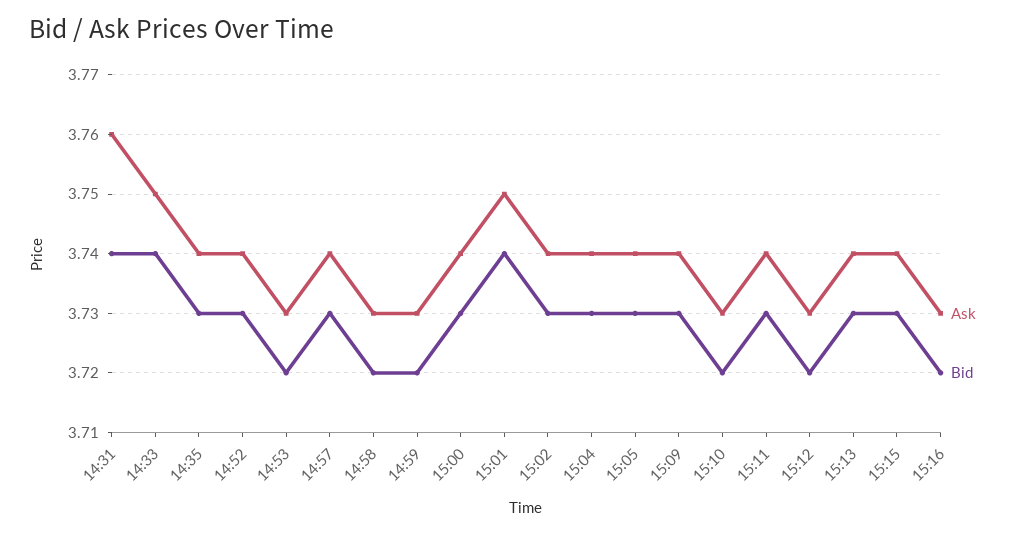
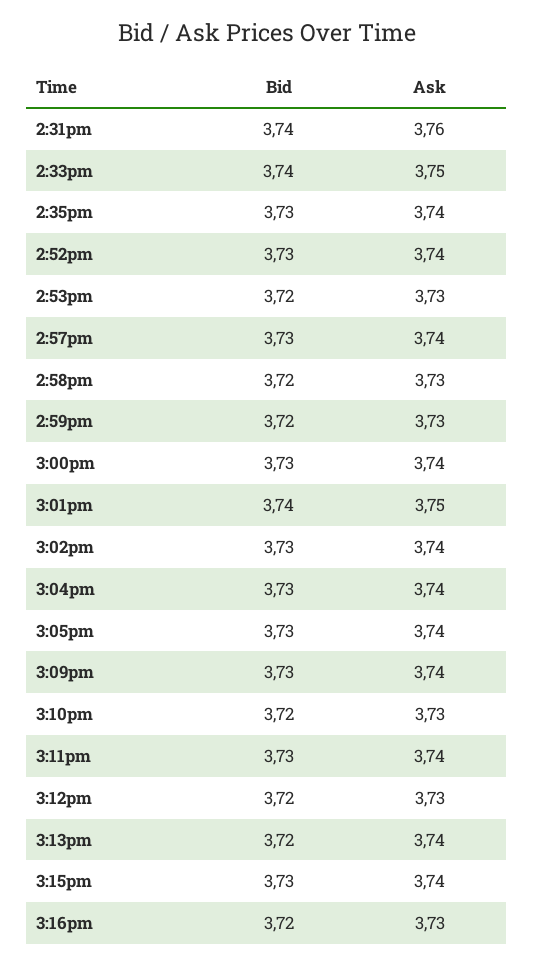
Bid, 15:13: 3.73 -> 3.72

